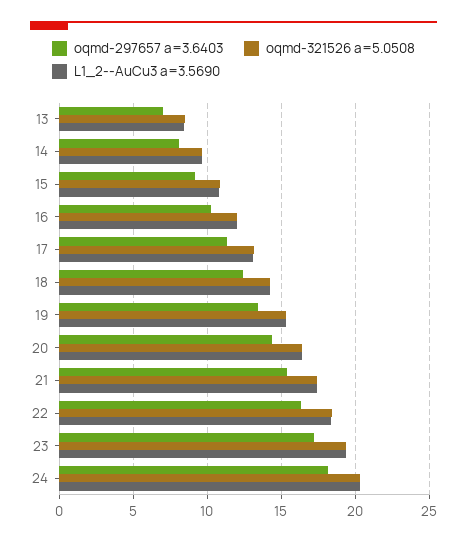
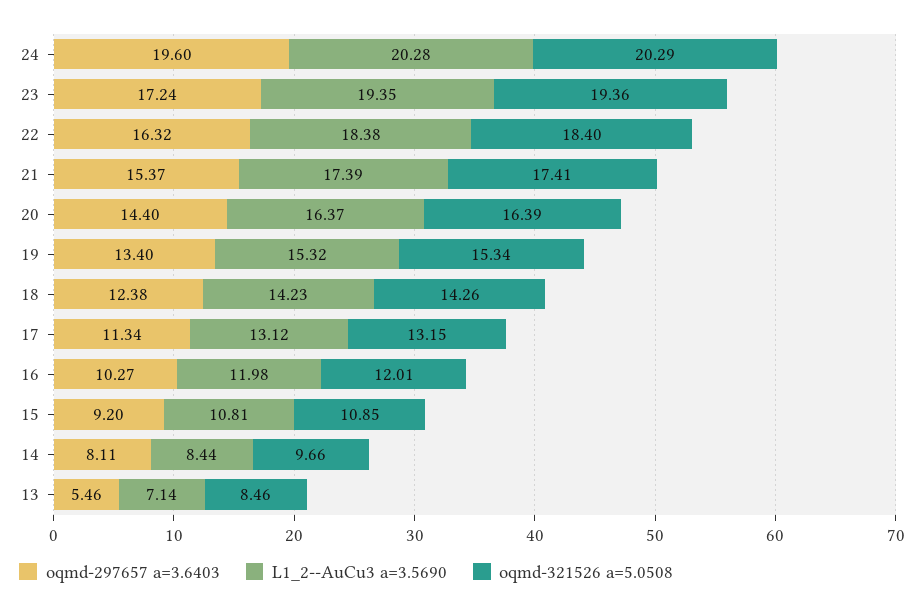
oqmd-297657 a=3.6403, 13: 7 -> 5.46
L1_2--AuCu3 a=3.5690, 13: 8.5 -> 7.14
L1_2--AuCu3 a=3.5690, 14: 9.5 -> 8.44
oqmd-297657 a=3.6403, 24: 18 -> 19.6

